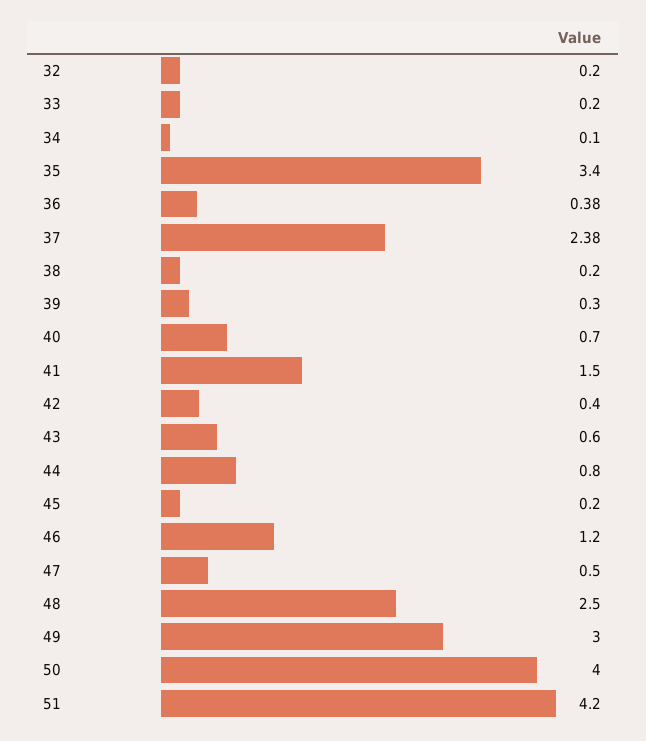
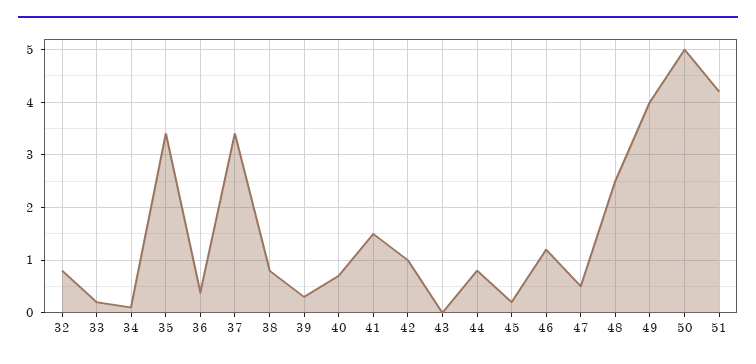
32: 0.2 -> 0.8
37: 2.38 -> 3.4
38: 0.2 -> 0.8
42: 0.4 -> 1
43: 0.6 -> 0
49: 3 -> 4
50: 4 -> 5

